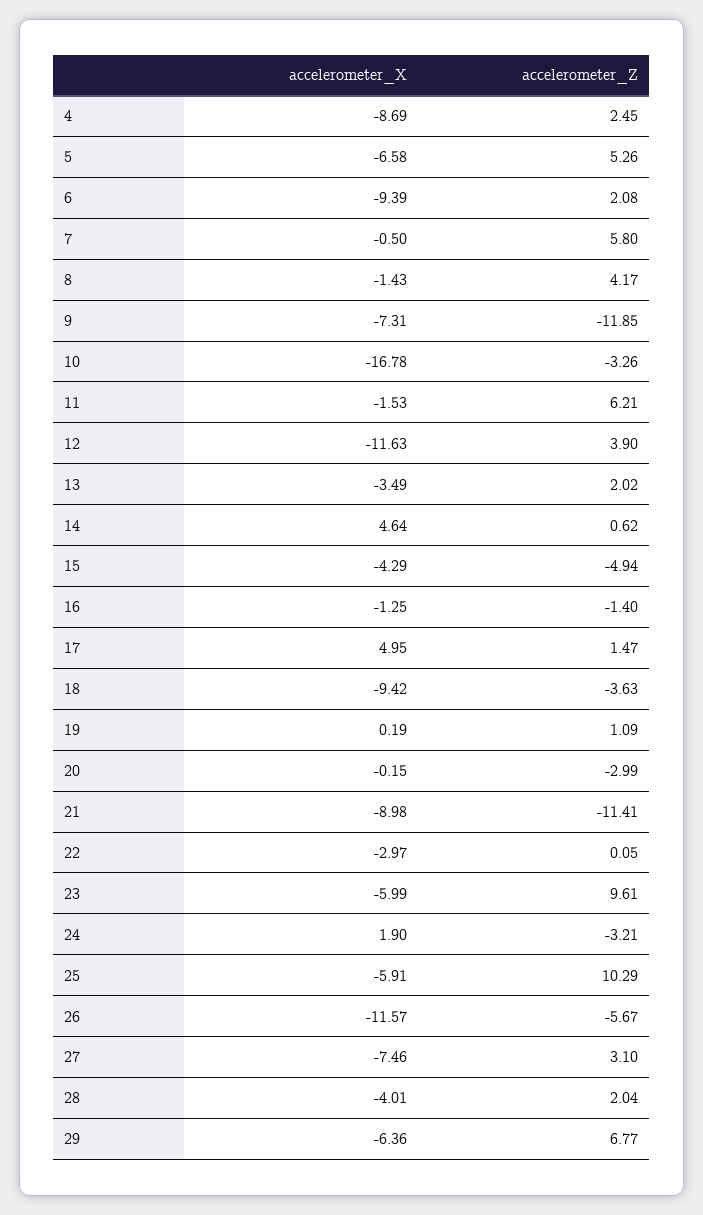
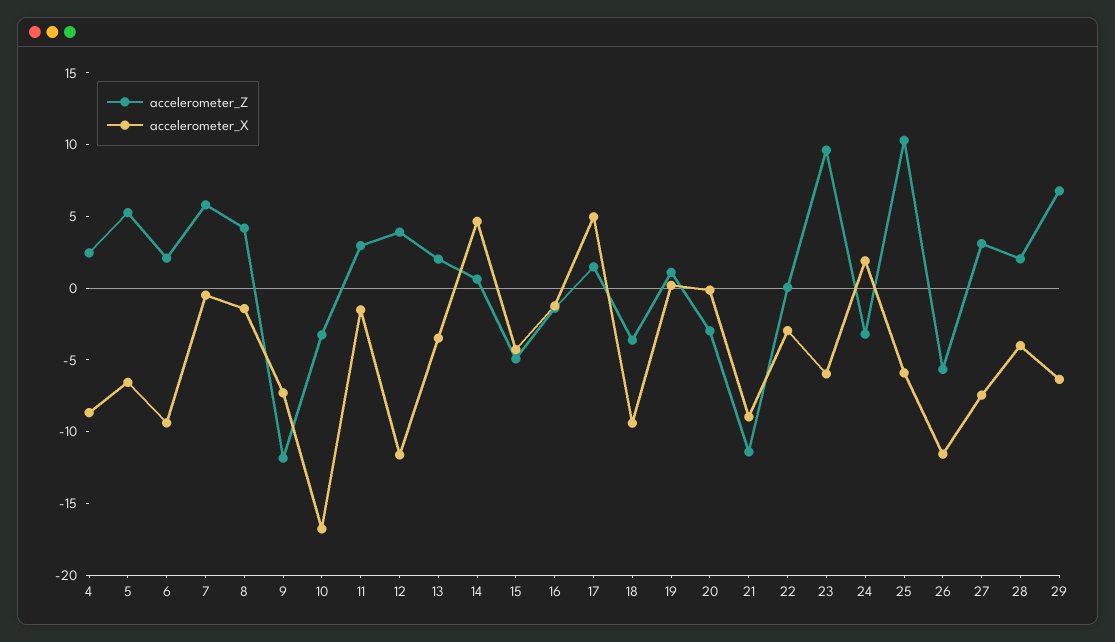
accelerometer_Z, 11: 6.21 -> 3

